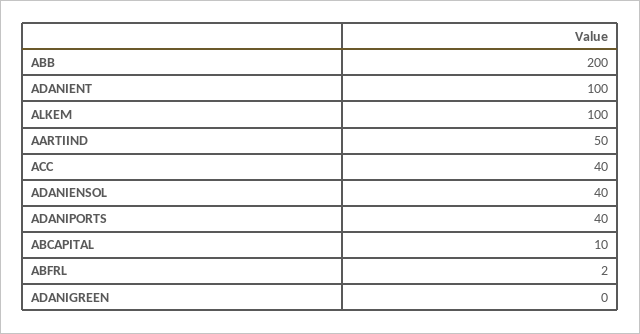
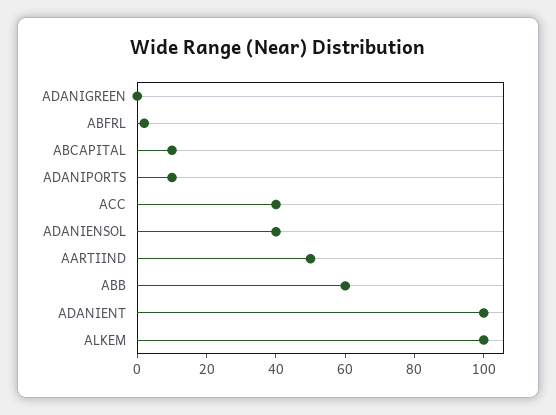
ABB: 200 -> 60
ADANIPORTS: 40 -> 10

